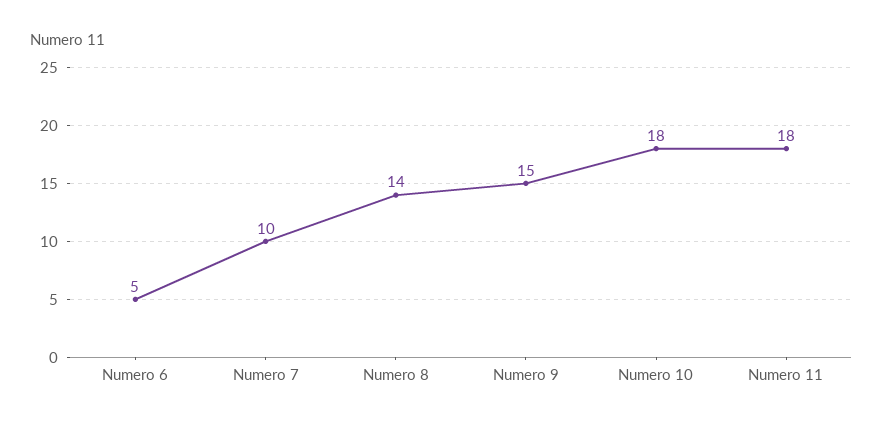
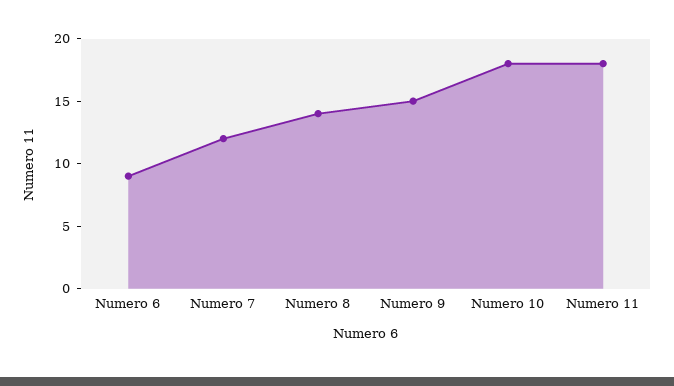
Numero 6: 5 -> 9
Numero 7: 10 -> 12

